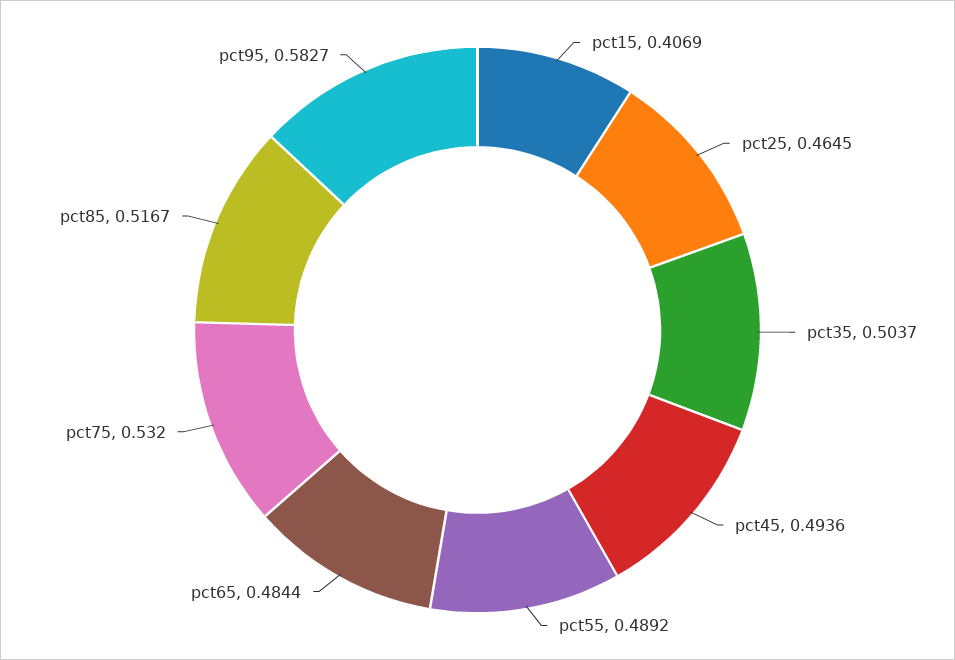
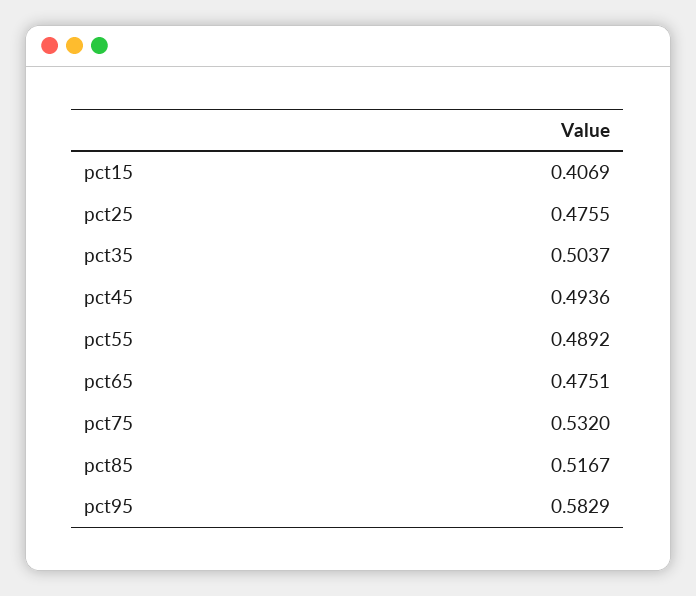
pct25: 0.4645 -> 0.4755
pct65: 0.4844 -> 0.4751
pct95: 0.5827 -> 0.5829

